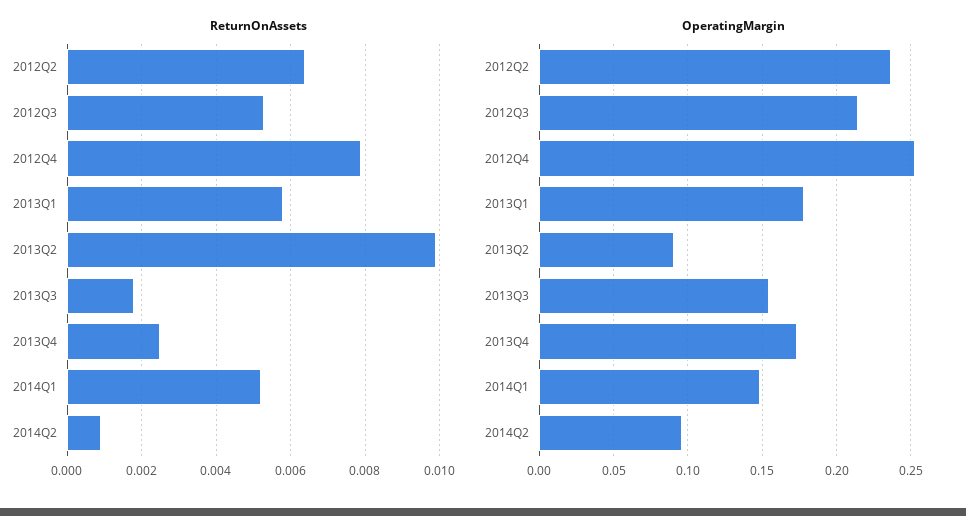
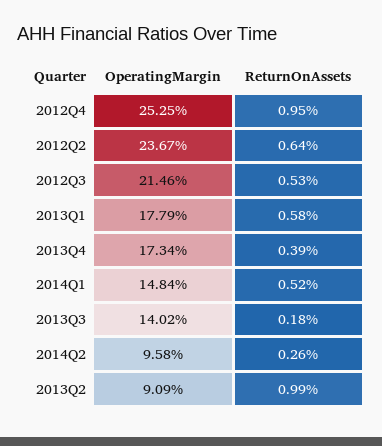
ReturnOnAssets, 2012Q4: 0.008 -> 0.0095
ReturnOnAssets, 2013Q4: 0.0025 -> 0.0039
ReturnOnAssets, 2014Q2: 0.001 -> 0.0026
OperatingMargin, 2013Q3: 0.155 -> 0.1402

